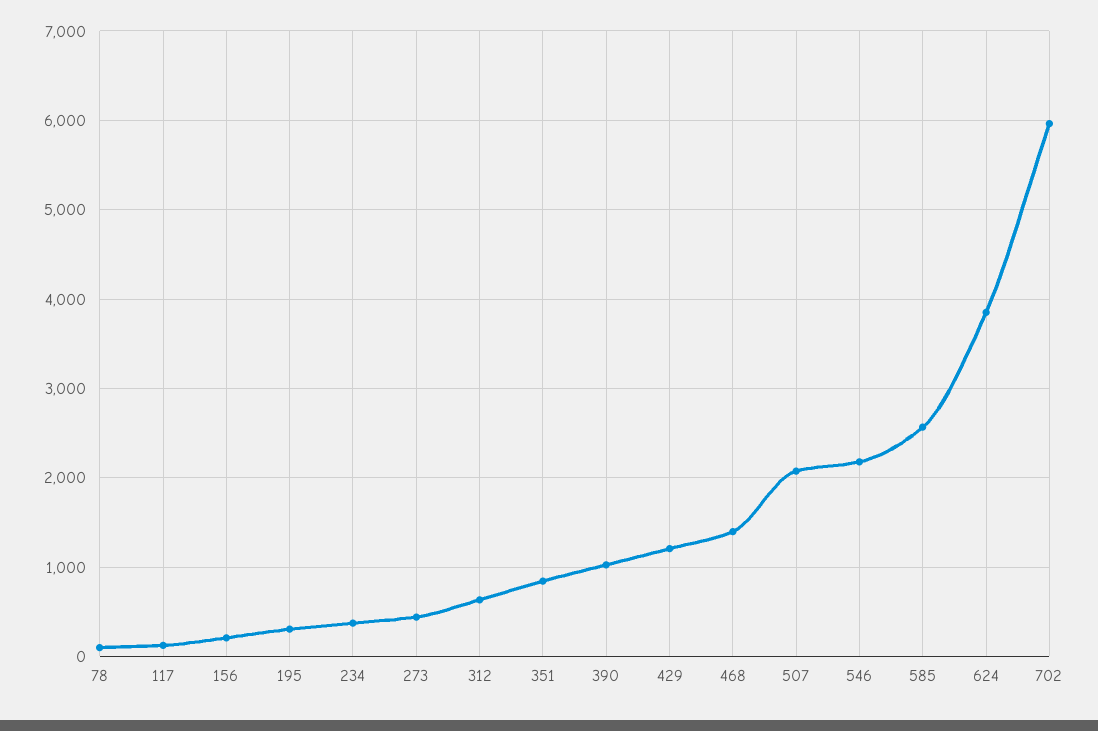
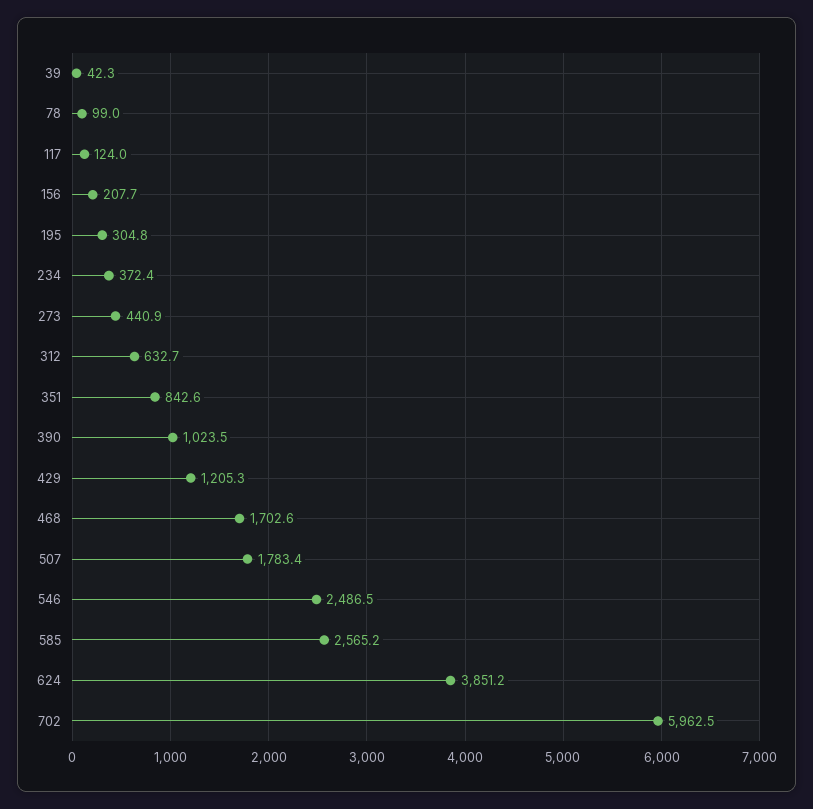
468: 1400 -> 1702.6
507: 2100 -> 1783.4
546: 2200 -> 2486.5
39: none -> 42.3

